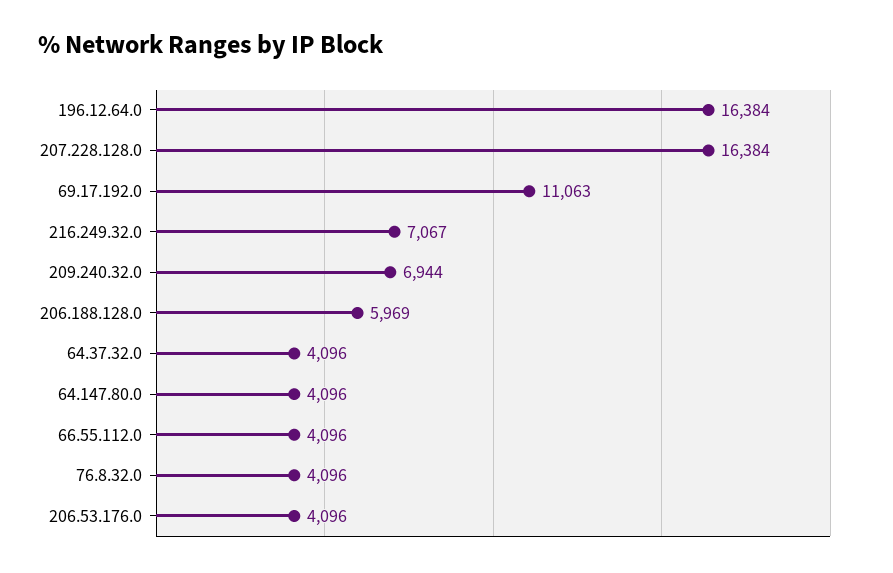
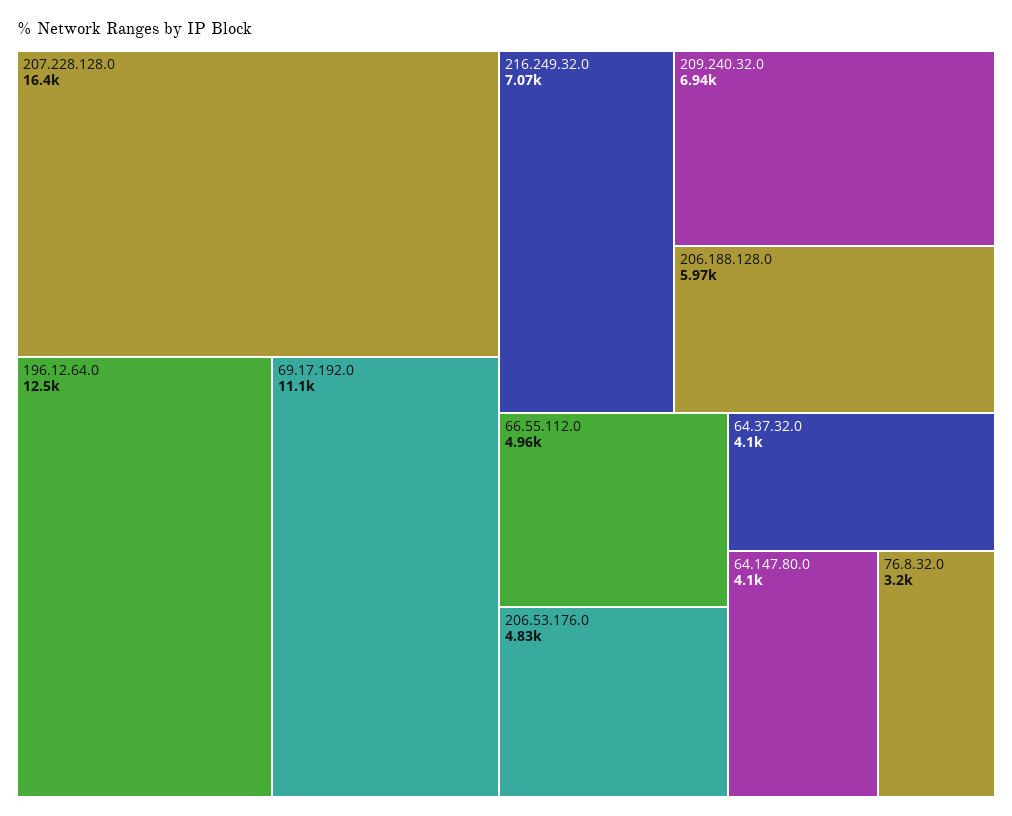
196.12.64.0: 16384 -> 12500
66.55.112.0: 4096 -> 4960
76.8.32.0: 4096 -> 3200
206.53.176.0: 4096 -> 4830

